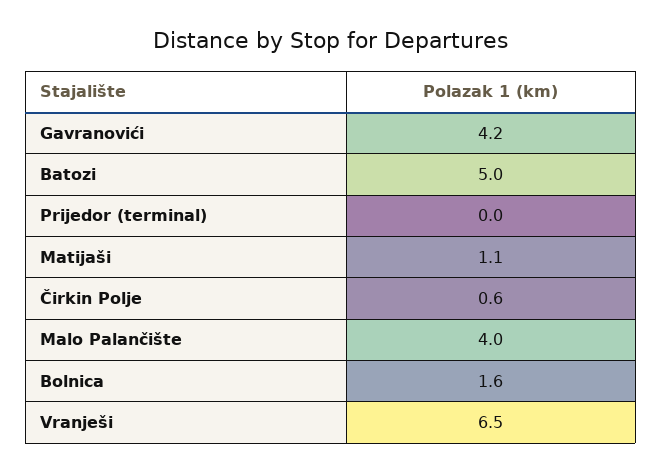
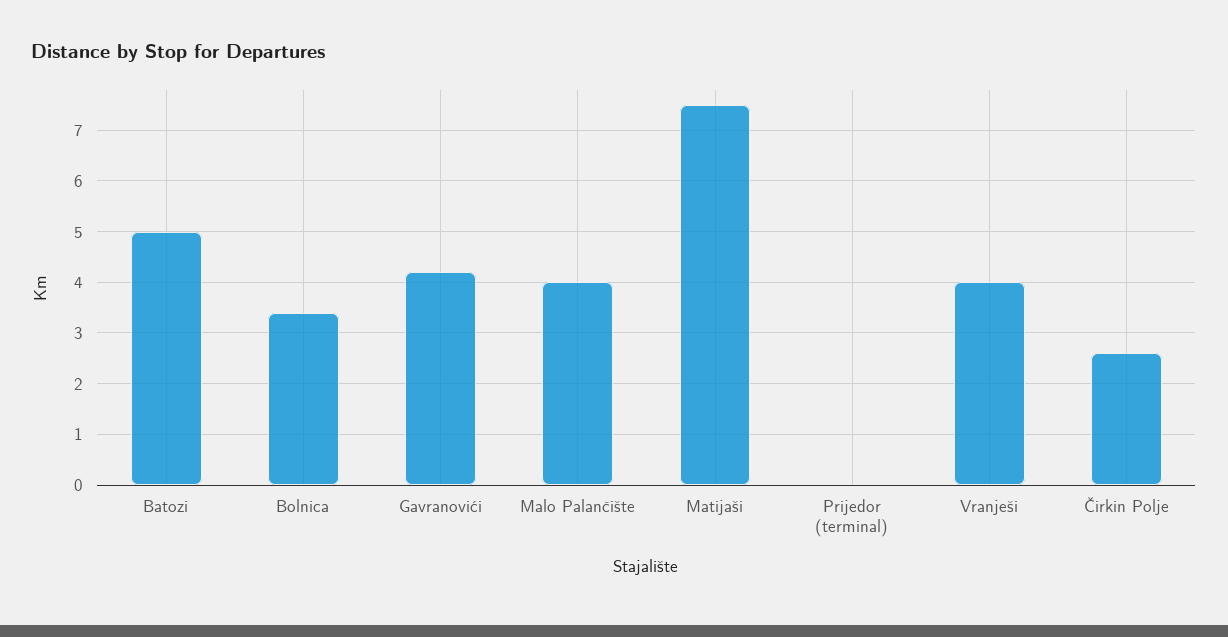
Matijaši: 1.1 -> 7.5
Čirkin Polje: 0.6 -> 2.5
Bolnica: 1.6 -> 3.5
Vranješi: 6.5 -> 4

